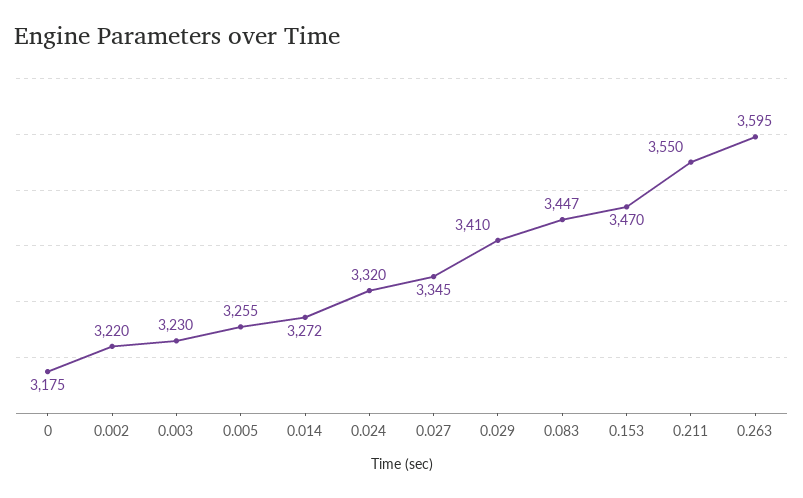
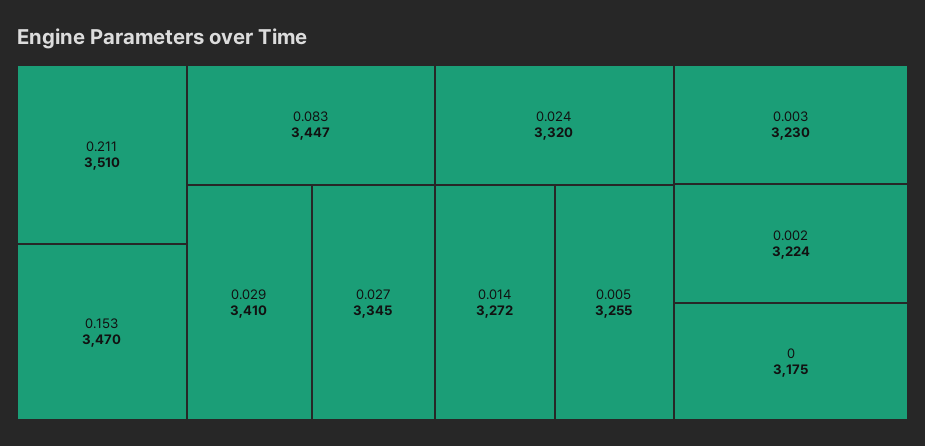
0.002: 3220 -> 3224
0.211: 3550 -> 3510
0.263: 3595 -> none

